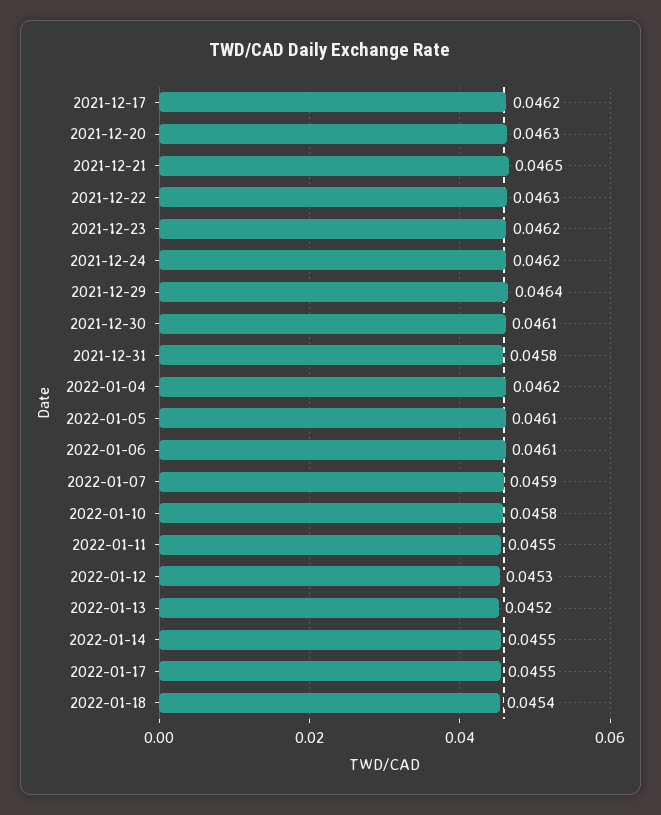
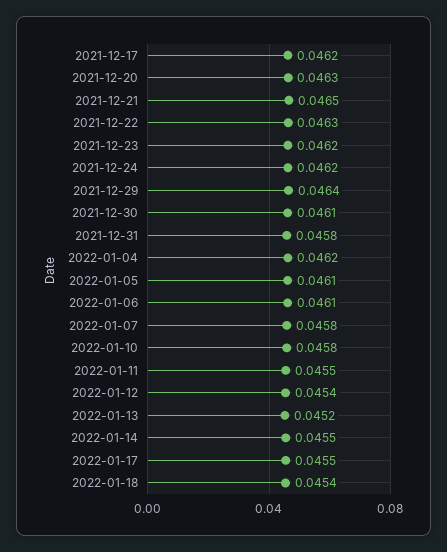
2022-01-07: 0.0459 -> 0.0458
2022-01-12: 0.0453 -> 0.0454

